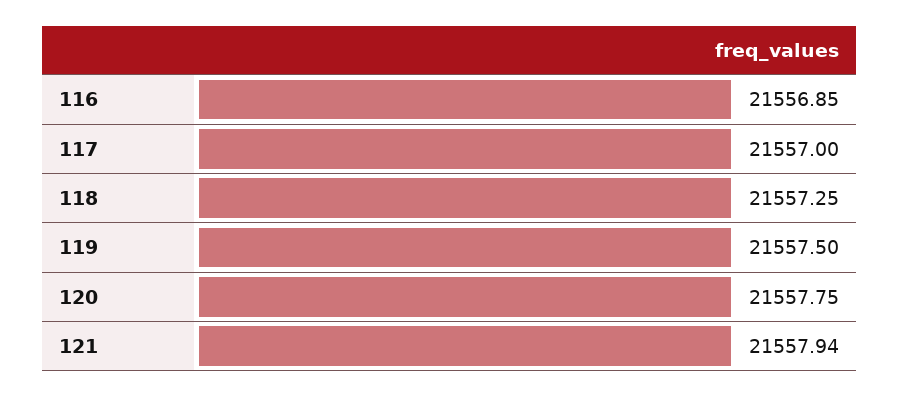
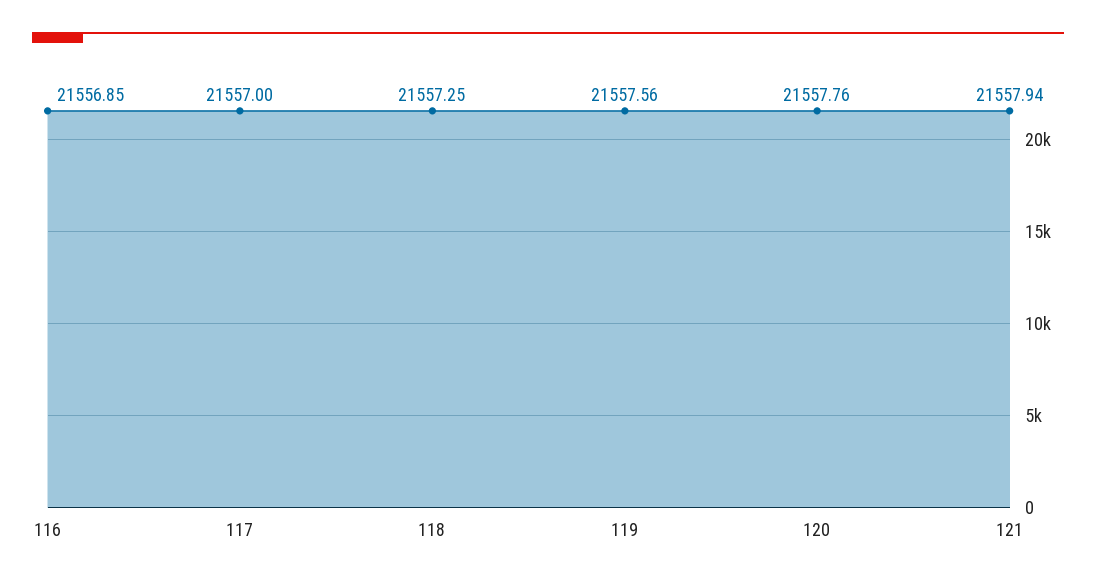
119: 21557.5 -> 21557.56
120: 21557.75 -> 21557.76

